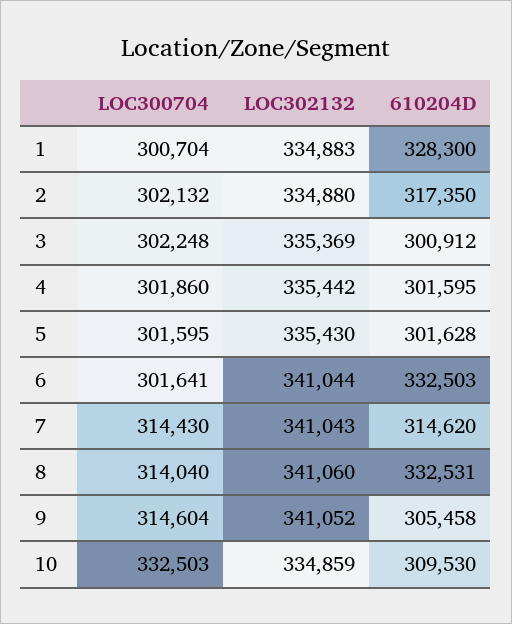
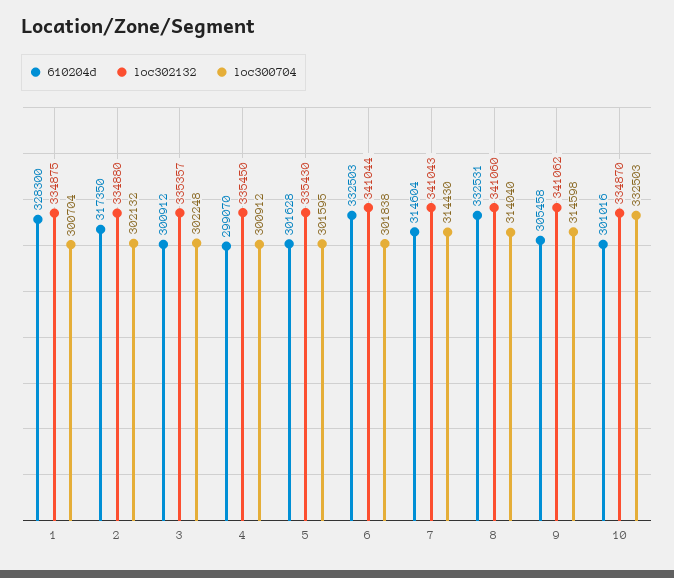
LOC302132, 1: 334883 -> 334875
LOC302132, 3: 335369 -> 335357
LOC300704, 4: 301860 -> 300912
LOC302132, 4: 335442 -> 335450
610204D, 4: 301595 -> 299070
LOC300704, 6: 301641 -> 301838
610204D, 7: 314620 -> 314604
LOC300704, 9: 314604 -> 314598
LOC302132, 9: 341052 -> 341062
LOC302132, 10: 334859 -> 334870
610204D, 10: 309530 -> 301016

